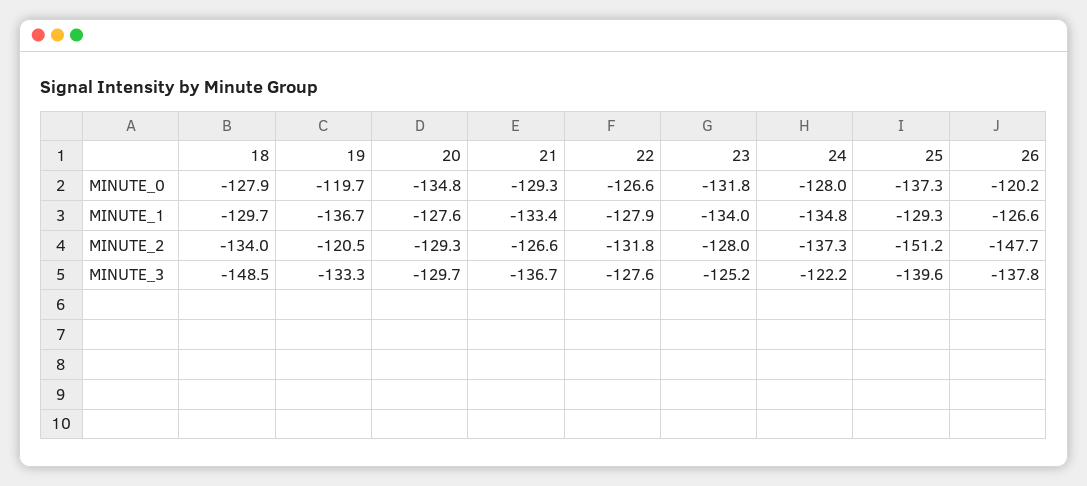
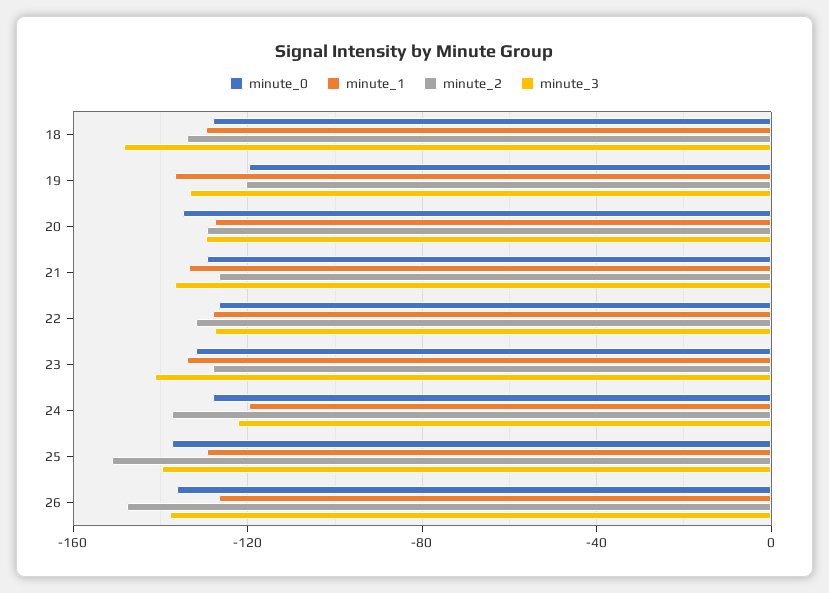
MINUTE_0, 26: -120.2 -> -135
MINUTE_1, 24: -134.8 -> -120
MINUTE_3, 23: -125.2 -> -140

